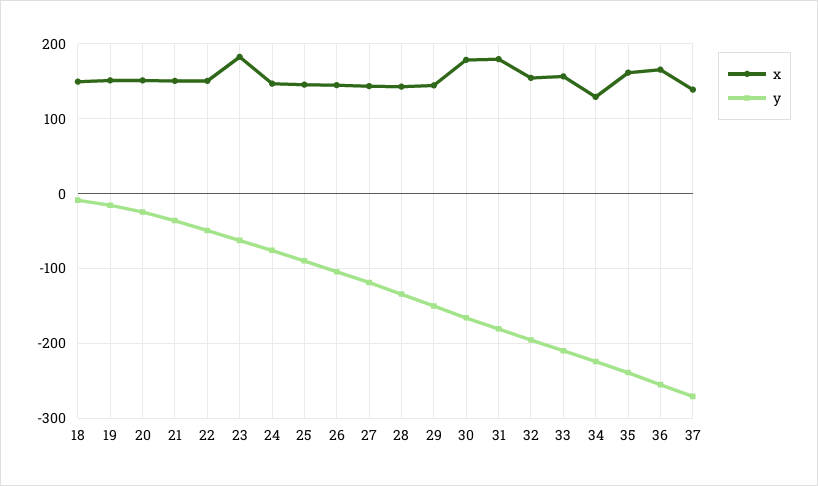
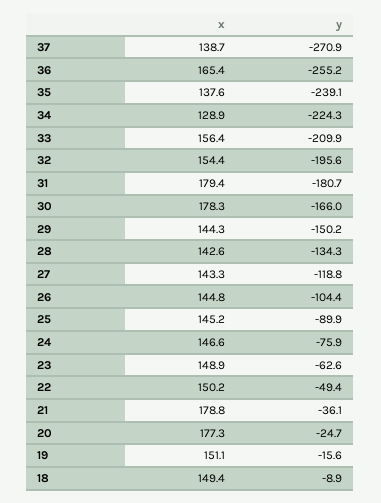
x, 20: 150 -> 177.3
x, 21: 150 -> 178.8
x, 23: 180 -> 148.9
x, 35: 160 -> 137.6

